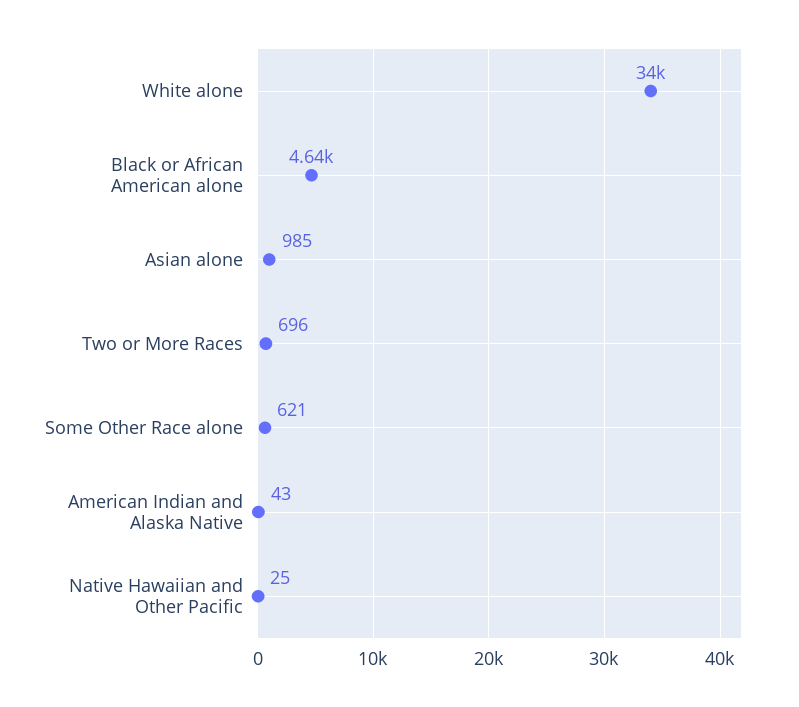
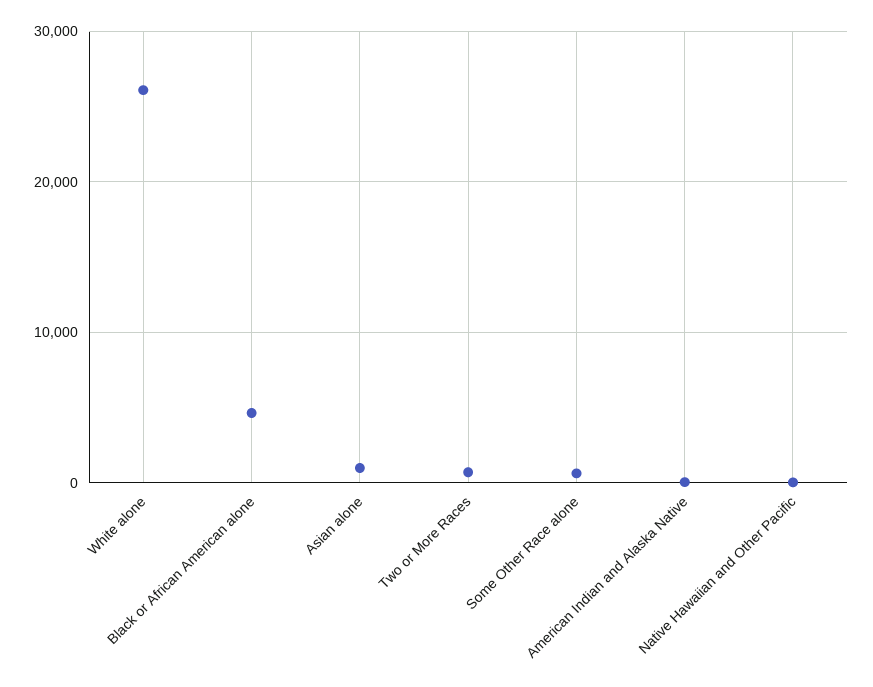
White alone: 34000 -> 26000

